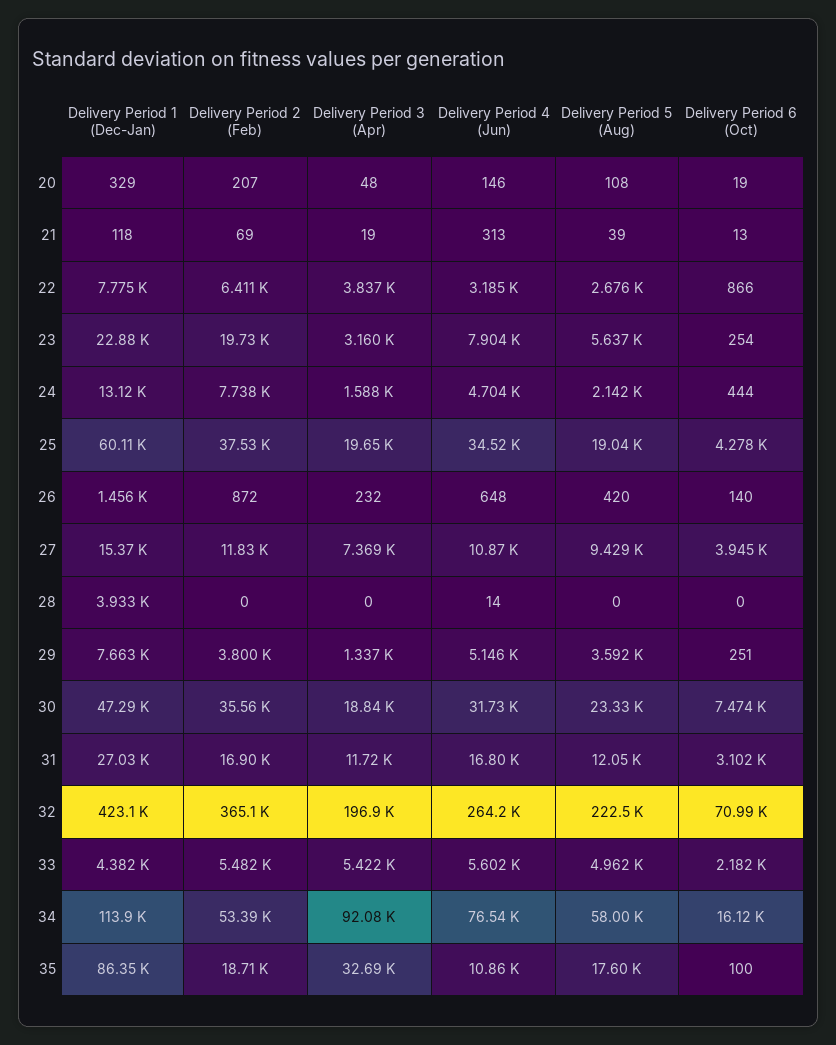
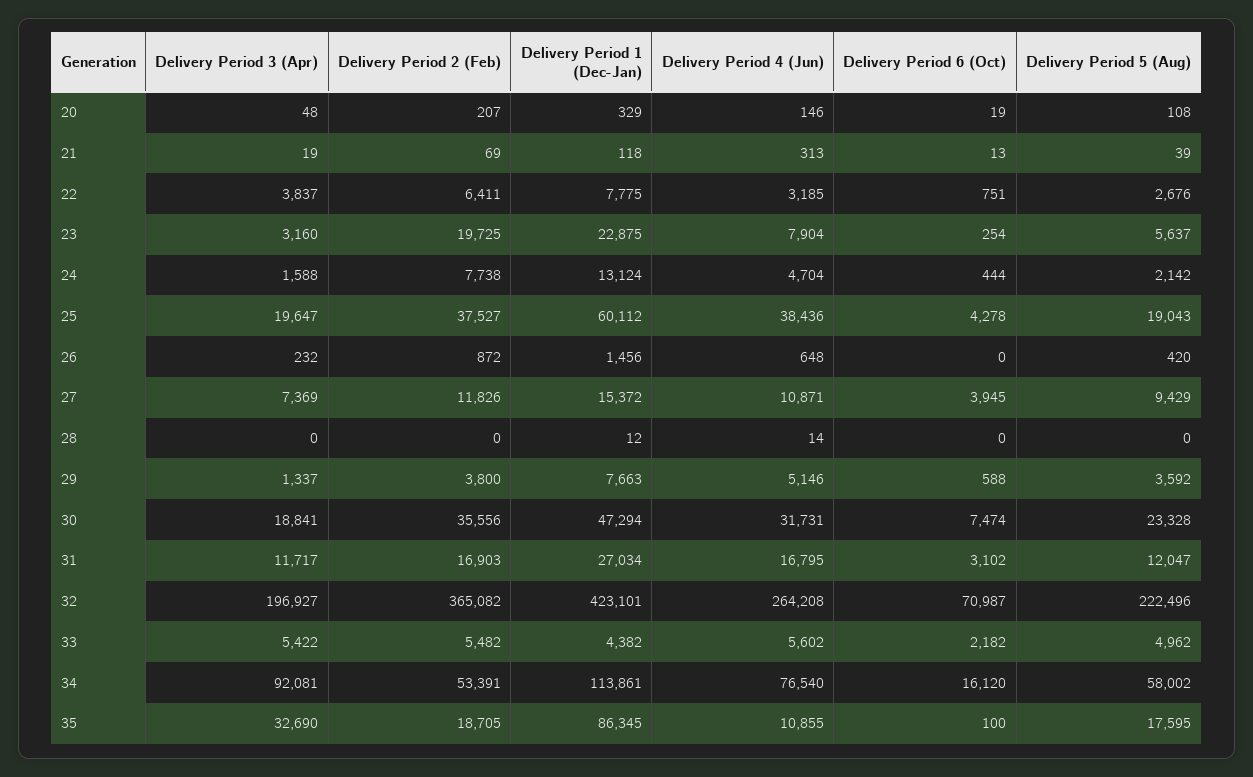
Delivery Period 6 (Oct), 22: 866 -> 751
Delivery Period 4 (Jun), 25: 34520 -> 38436
Delivery Period 6 (Oct), 26: 140 -> 0
Delivery Period 1 (Dec-Jan), 28: 3933 -> 12
Delivery Period 6 (Oct), 29: 251 -> 588

